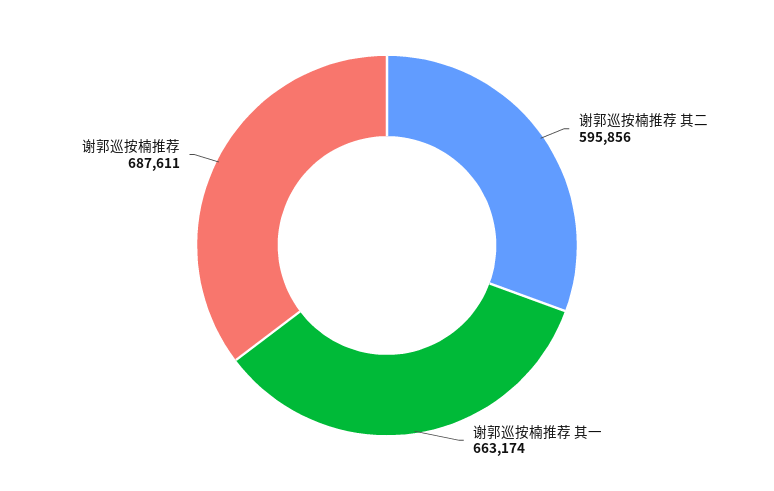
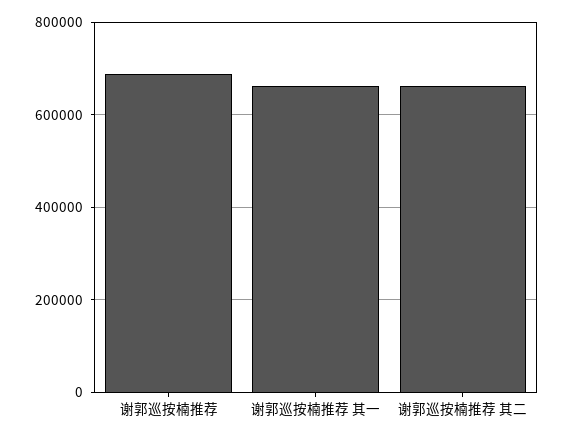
谢郭巡按楠推荐 其二: 595856 -> 660000

